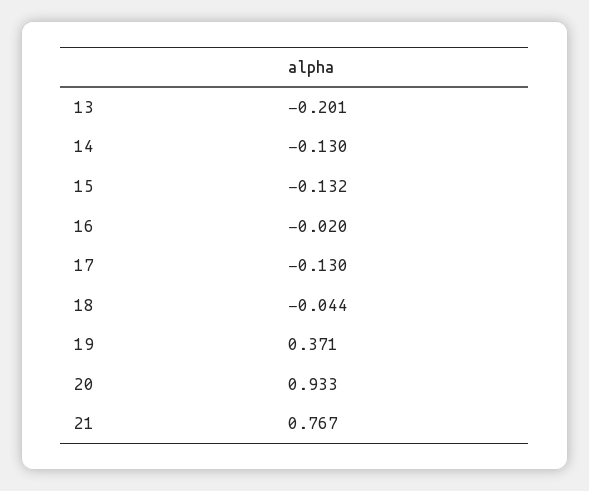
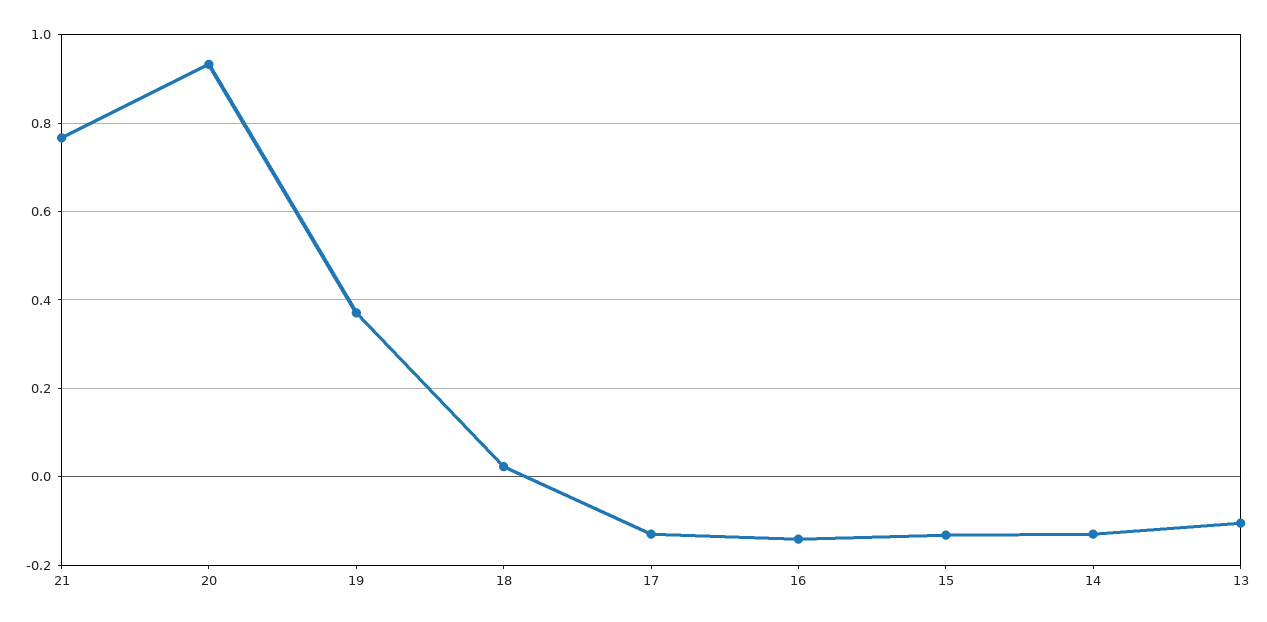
13: -0.201 -> -0.1
16: -0.02 -> -0.14
18: -0.044 -> 0.02

